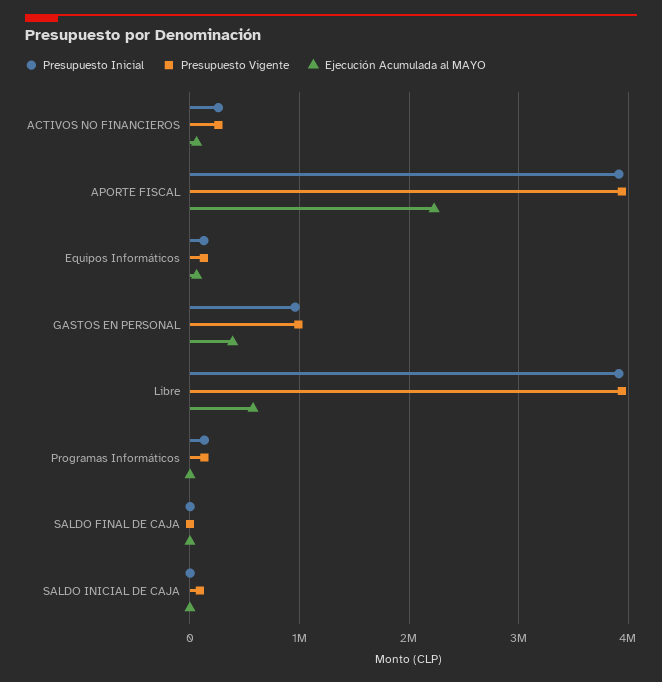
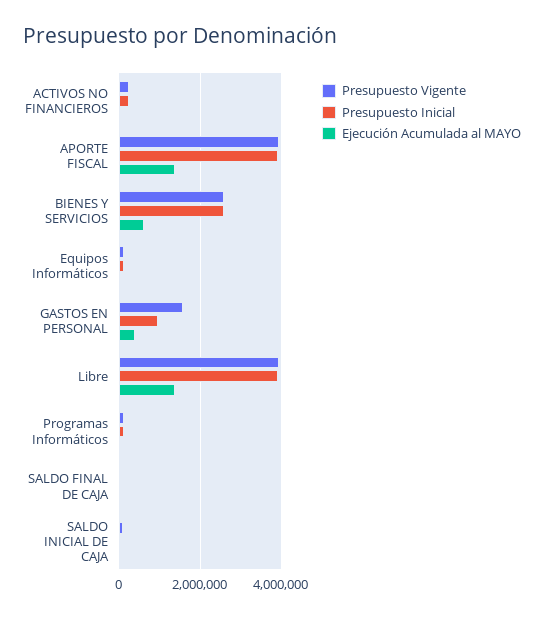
Ejecución Acumulada al MAYO, APORTE FISCAL: 2200000 -> 1400000
Presupuesto Vigente, GASTOS EN PERSONAL: 1000000 -> 1600000
Ejecución Acumulada al MAYO, Libre: 600000 -> 1400000
Presupuesto Vigente, BIENES Y SERVICIOS: none -> 2600000
Presupuesto Inicial, BIENES Y SERVICIOS: none -> 2600000
Ejecución Acumulada al MAYO, BIENES Y SERVICIOS: none -> 600000

